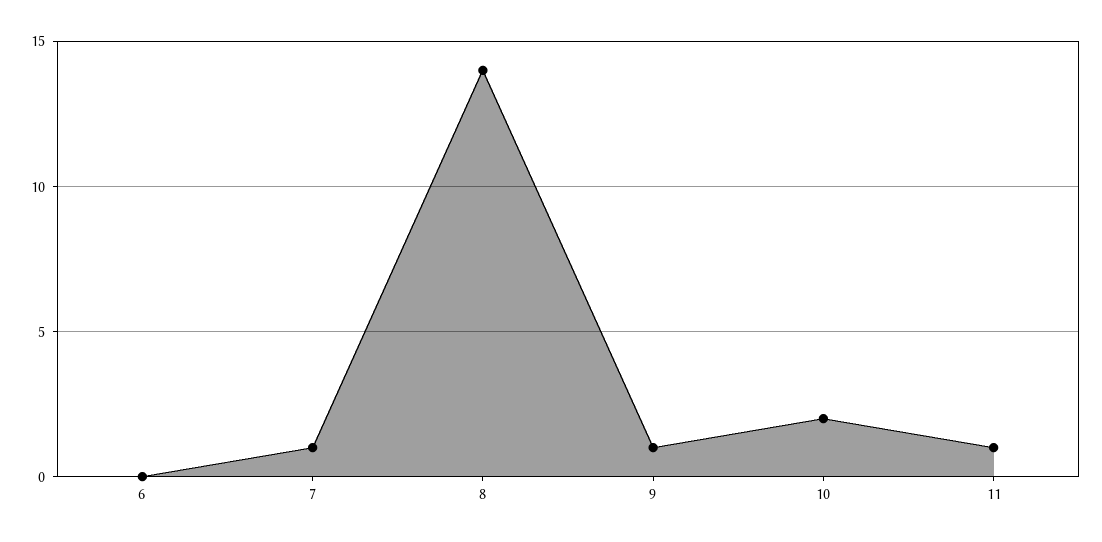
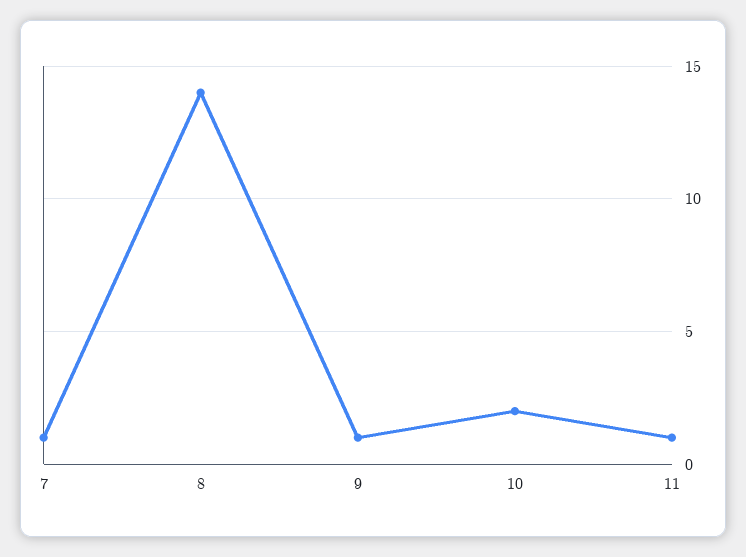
6: 0 -> none

